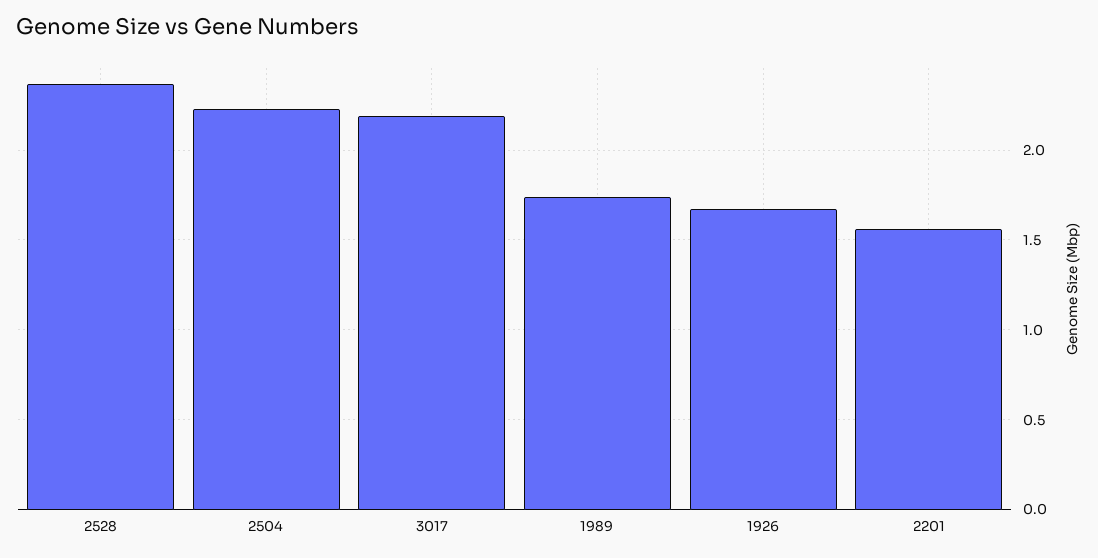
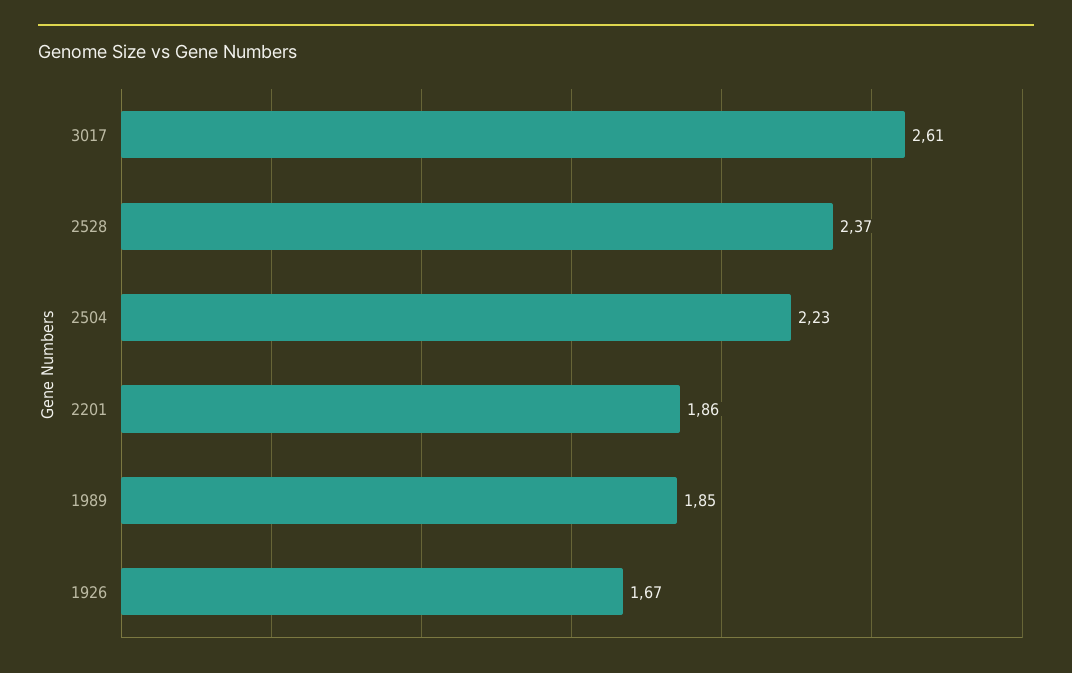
3017: 2.2 -> 2.61
1989: 1.75 -> 1.85
2201: 1.55 -> 1.86

